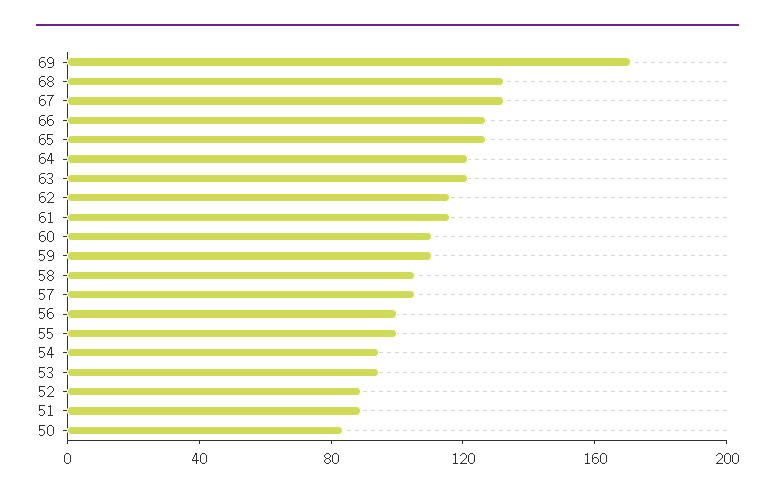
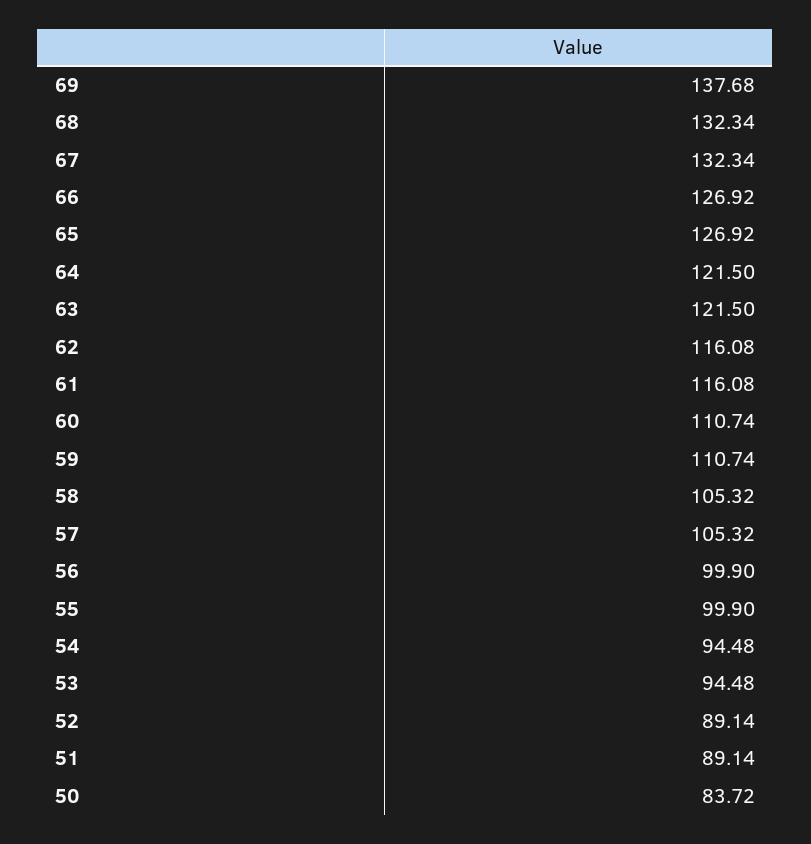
69: 170 -> 137.68

